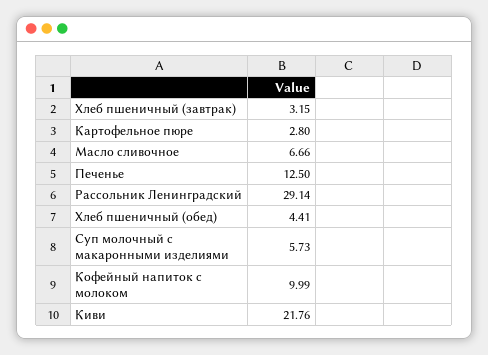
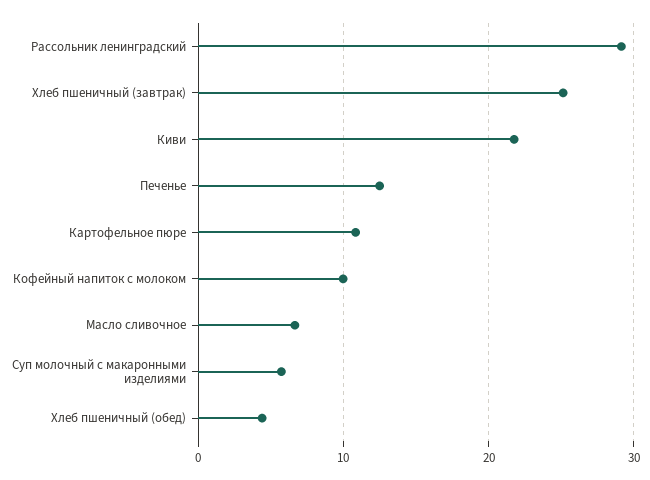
Хлеб пшеничный (завтрак): 3.15 -> 25
Картофельное пюре: 2.8 -> 11

